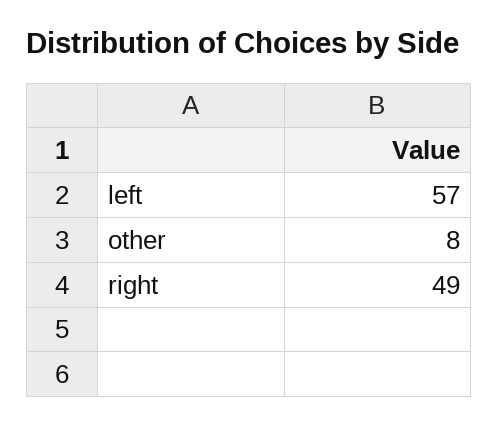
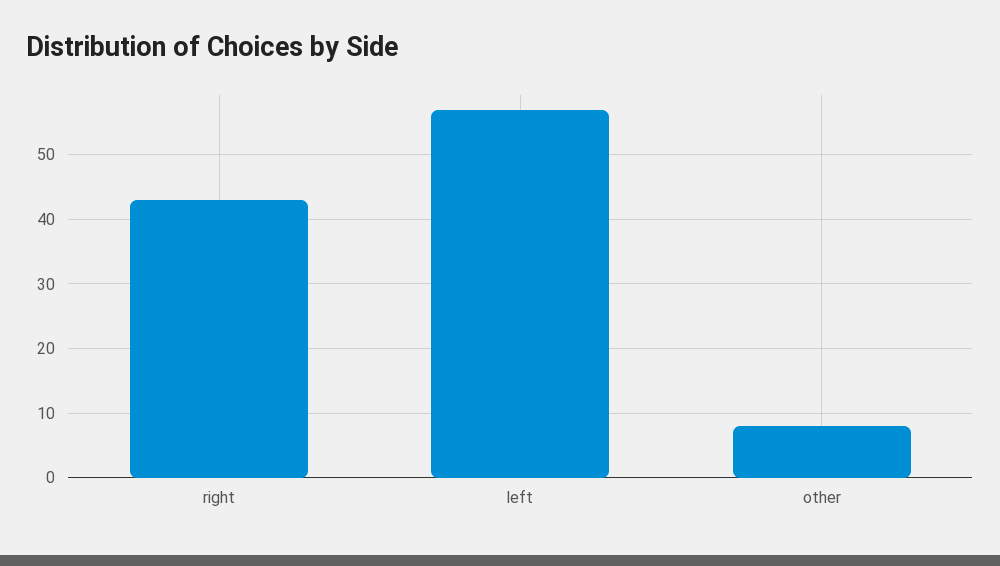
right: 49 -> 43

